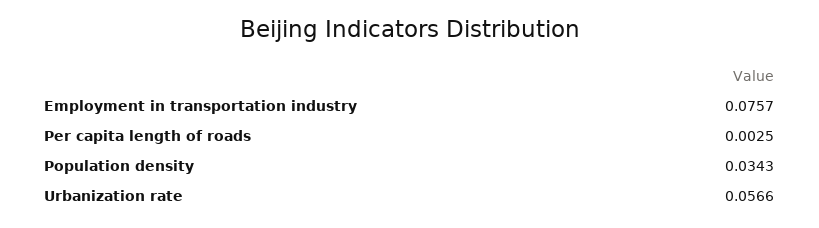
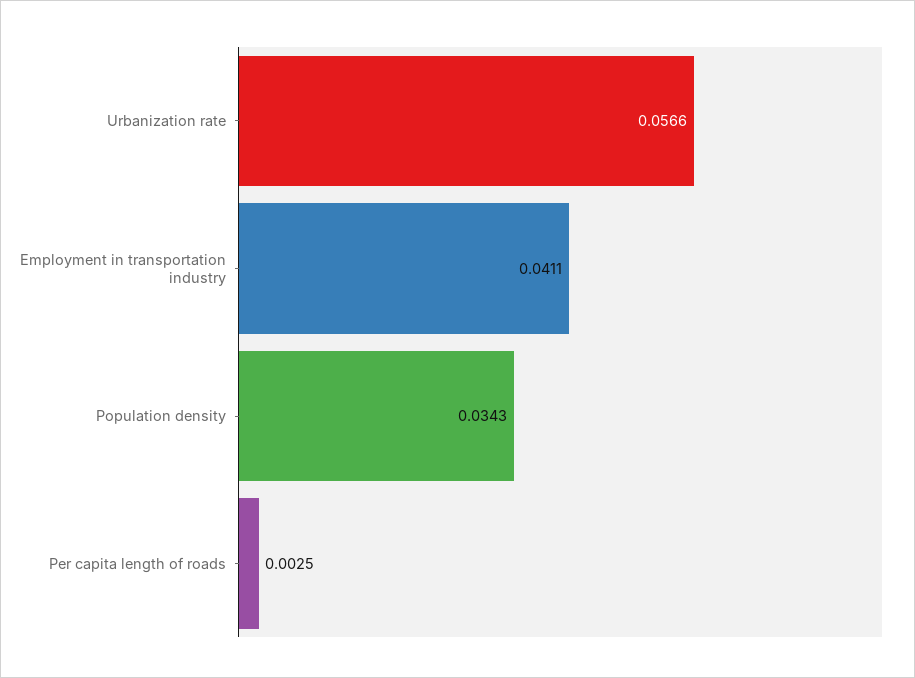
Employment in transportation industry: 0.0757 -> 0.0411

